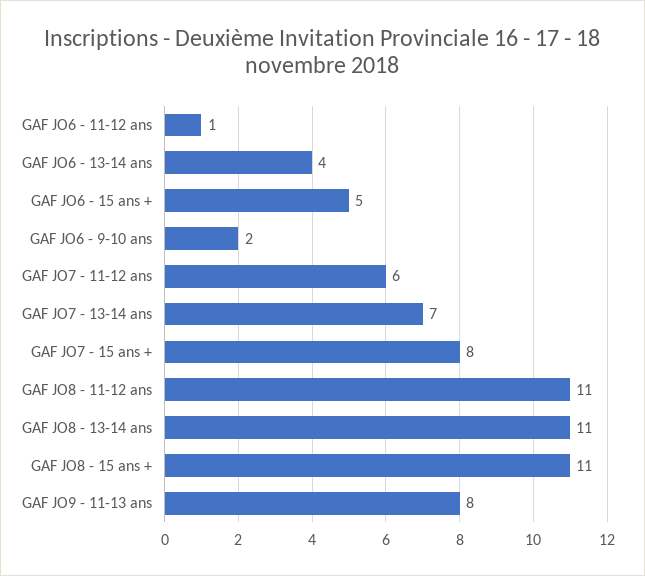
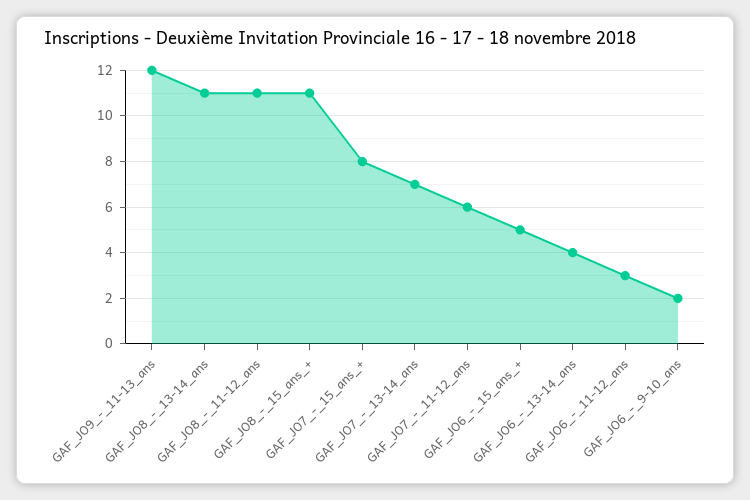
GAF JO6 - 11-12 ans: 1 -> 3
GAF JO9 - 11-13 ans: 8 -> 12

